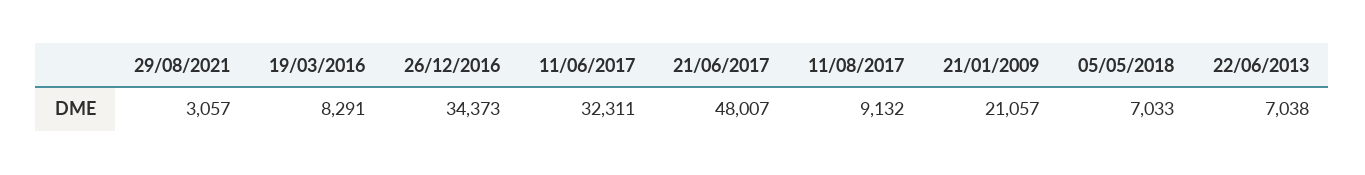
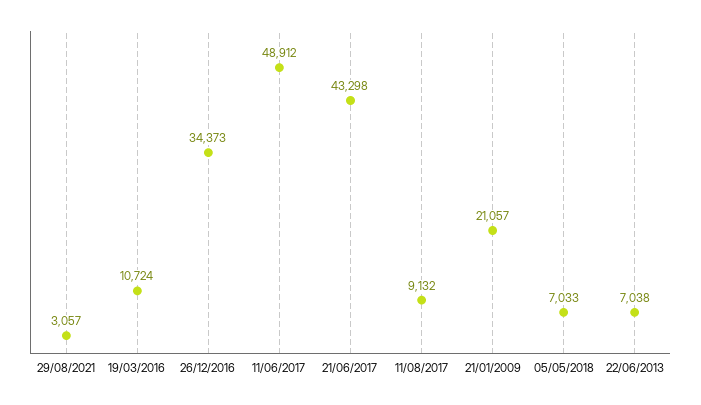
19/03/2016: 8291 -> 10724
11/06/2017: 32311 -> 48912
21/06/2017: 48007 -> 43298

